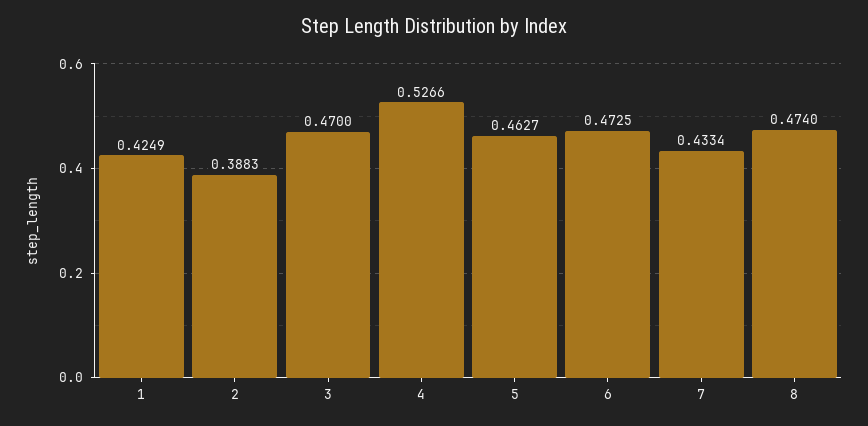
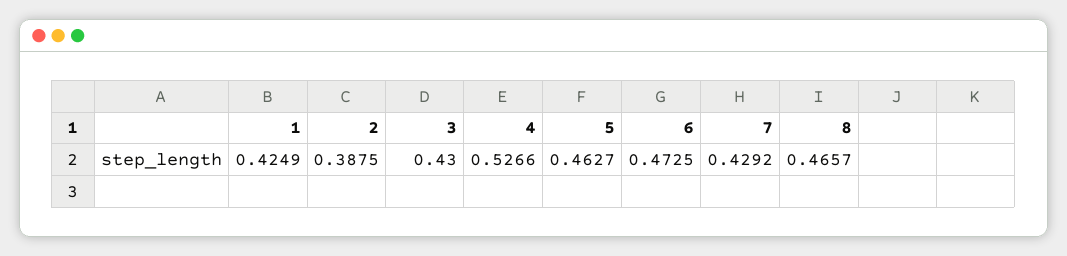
2: 0.3883 -> 0.3875
3: 0.47 -> 0.43
7: 0.4334 -> 0.4292
8: 0.474 -> 0.4657

